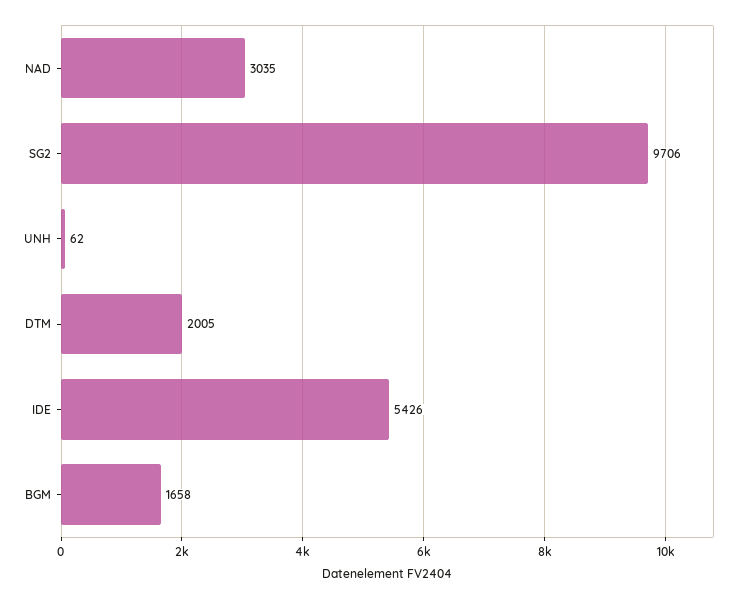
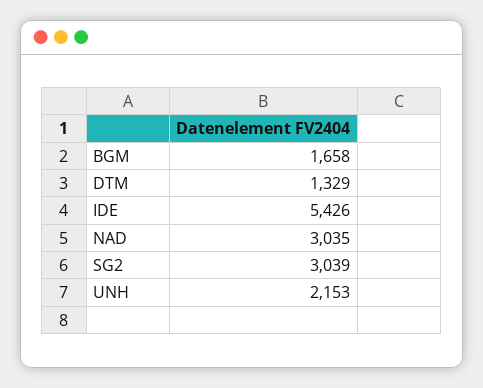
SG2: 9706 -> 3039
UNH: 62 -> 2153
DTM: 2005 -> 1329

